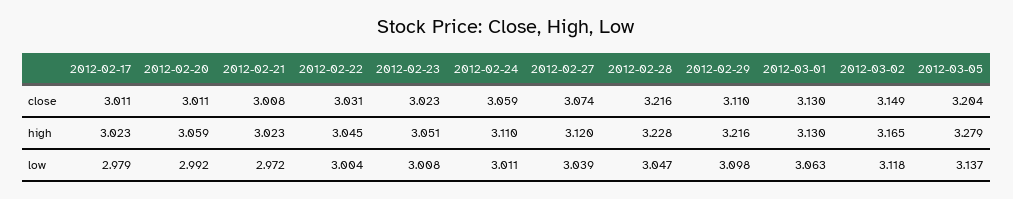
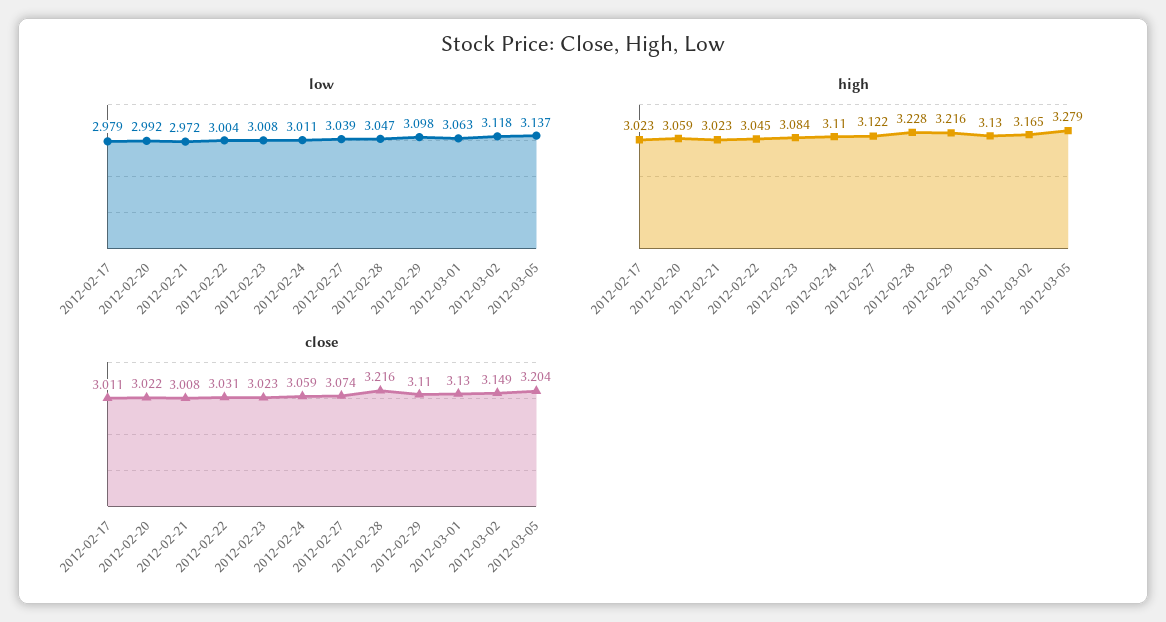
close, 2012-02-20: 3.011 -> 3.022
high, 2012-02-23: 3.051 -> 3.084
high, 2012-02-27: 3.12 -> 3.122

